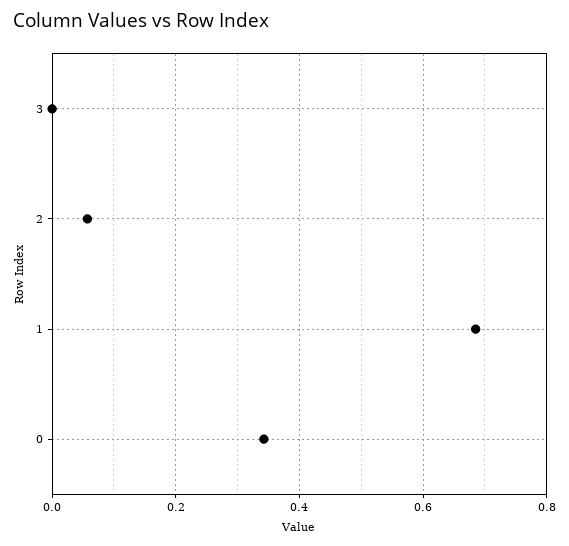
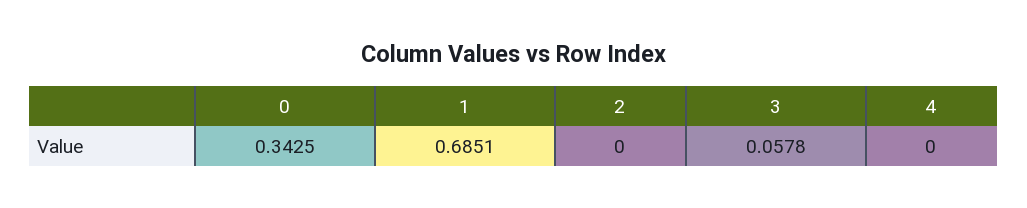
3: 0 -> 0.0578
2: 0.06 -> 0
4: none -> 0

